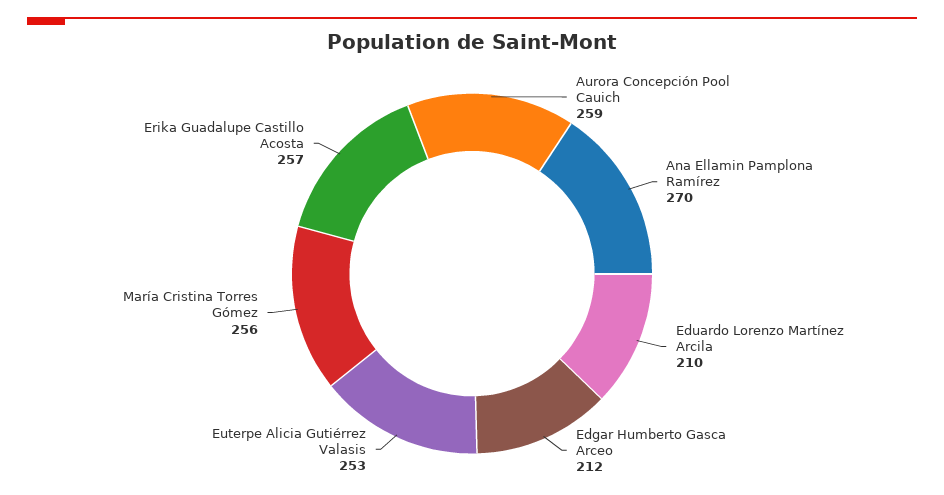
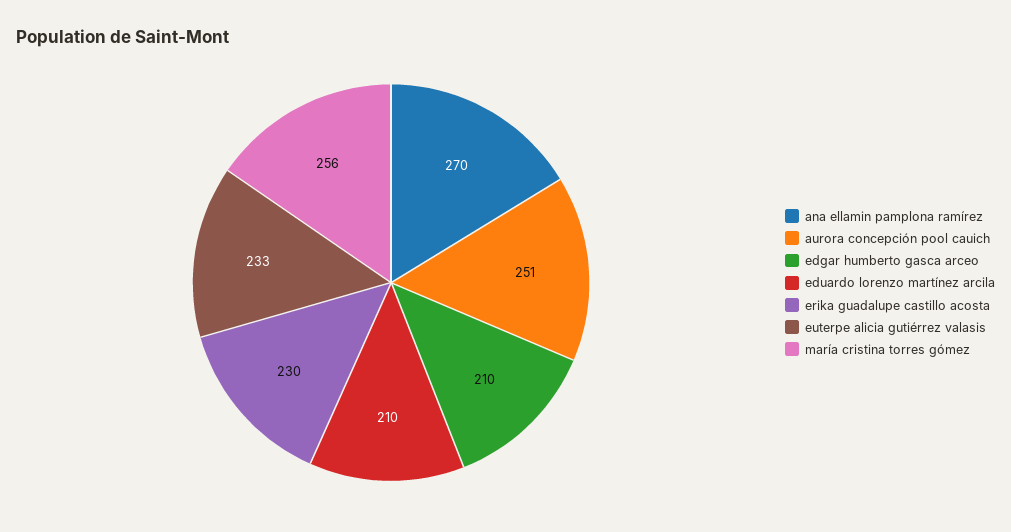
Aurora Concepción Pool Cauich: 259 -> 251
Edgar Humberto Gasca Arceo: 212 -> 210
Euterpe Alicia Gutiérrez Valasis: 253 -> 233
Erika Guadalupe Castillo Acosta: 257 -> 230

